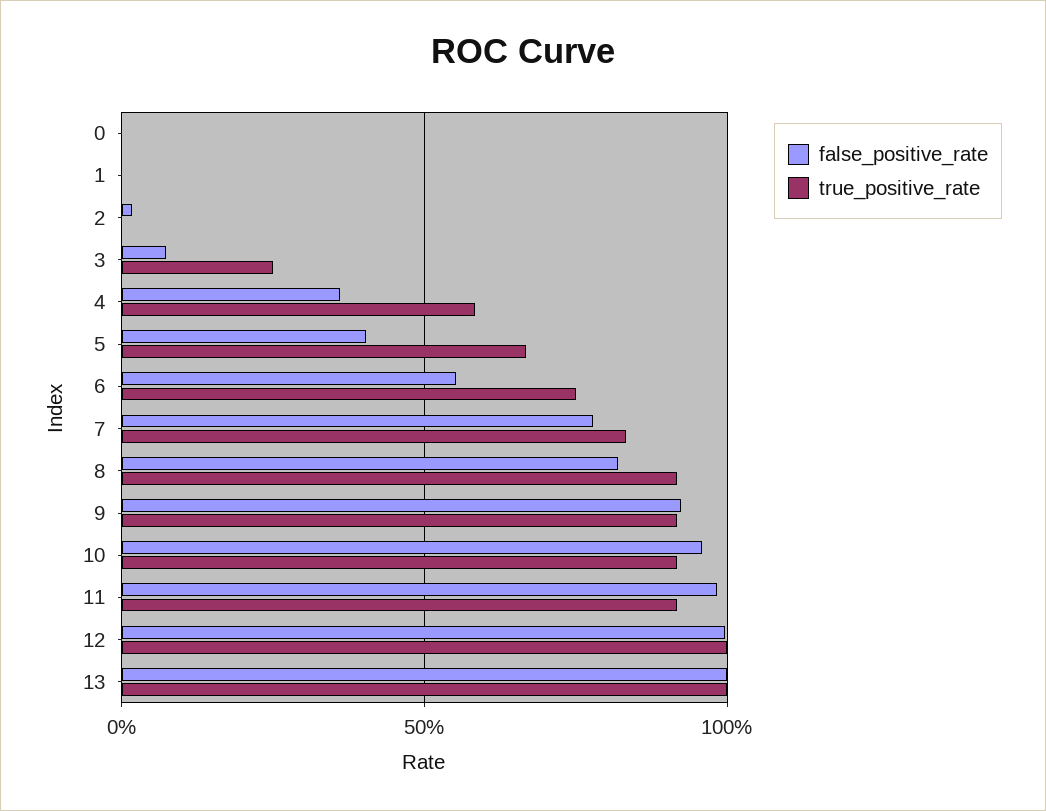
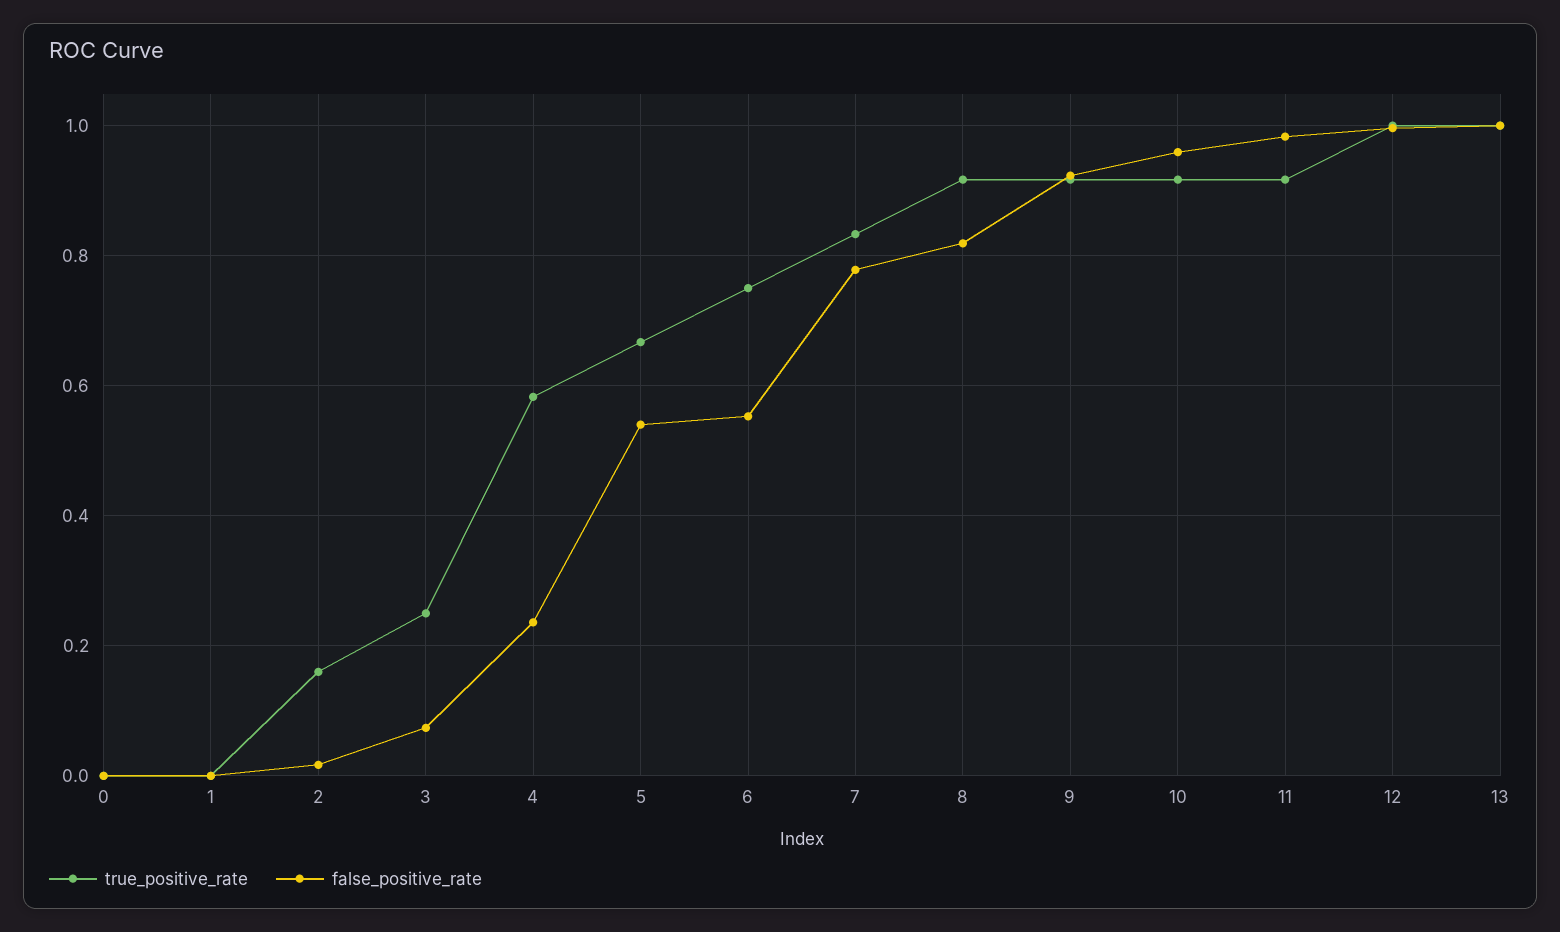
true_positive_rate, 2: 0 -> 0.16
false_positive_rate, 4: 0.35 -> 0.24
false_positive_rate, 5: 0.4 -> 0.54

